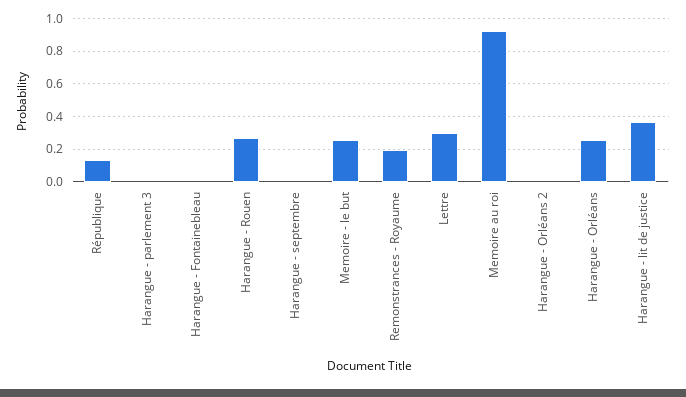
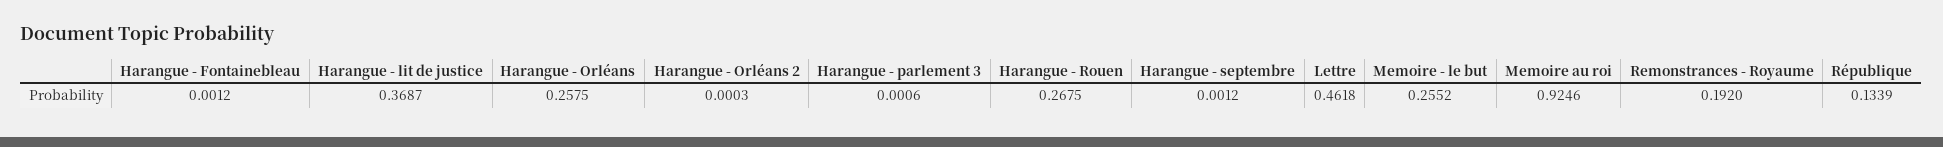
Lettre: 0.3 -> 0.4618

